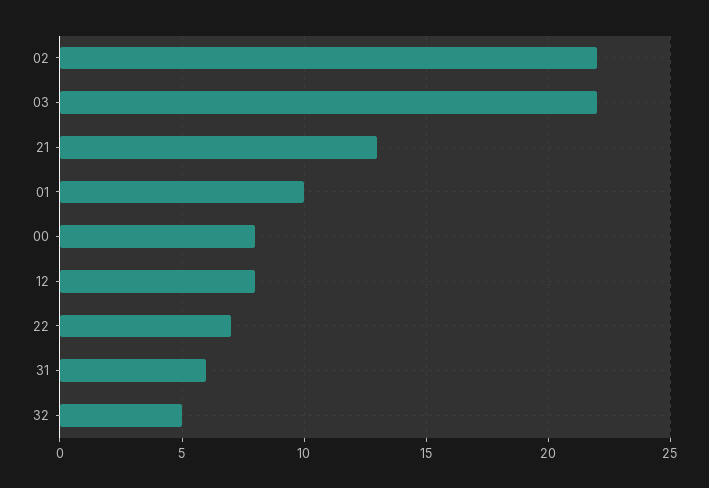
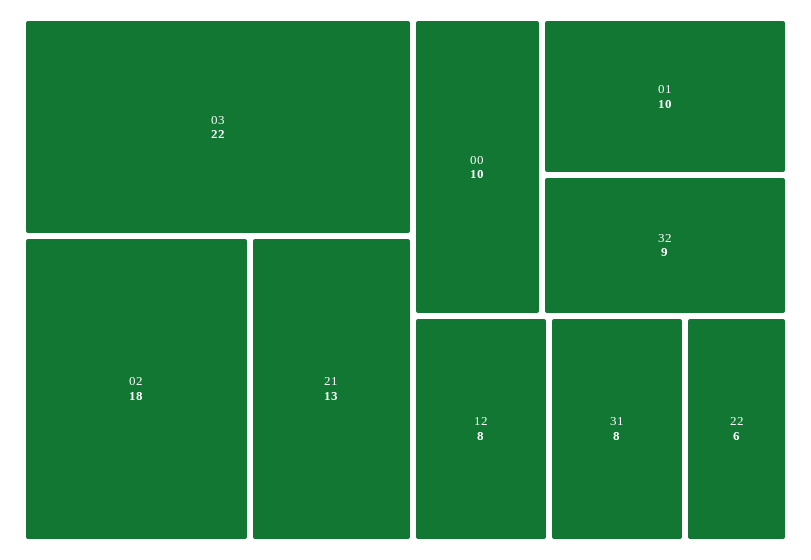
02: 22 -> 18
00: 8 -> 10
22: 7 -> 6
31: 6 -> 8
32: 5 -> 9

